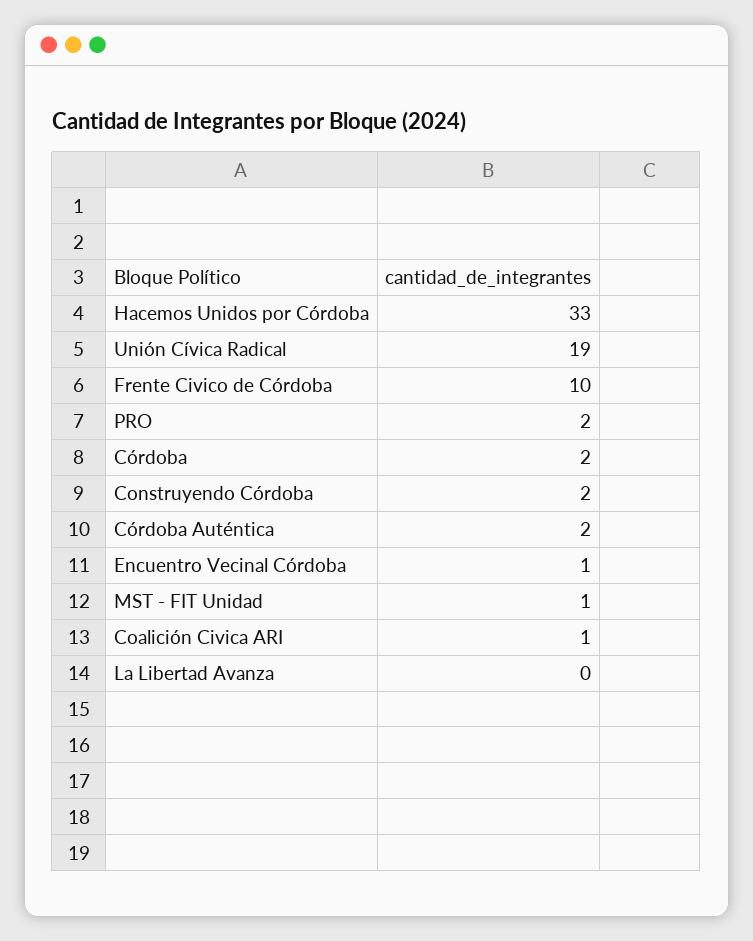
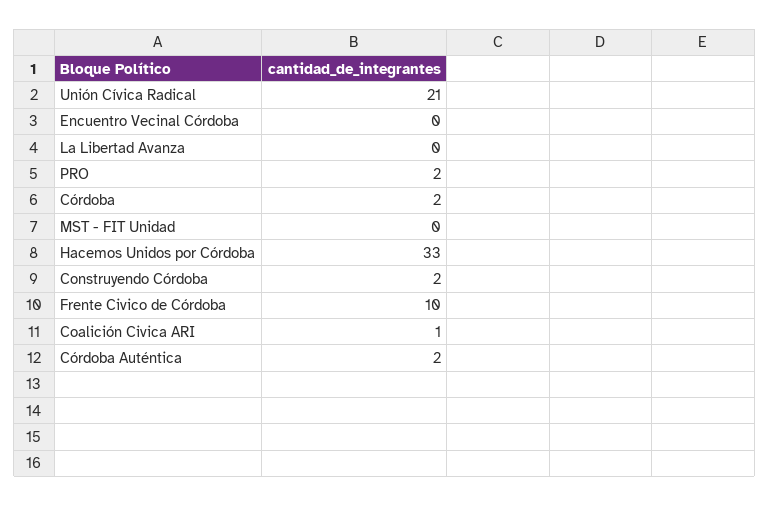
Unión Cívica Radical: 19 -> 21
Encuentro Vecinal Córdoba: 1 -> 0
MST - FIT Unidad: 1 -> 0

